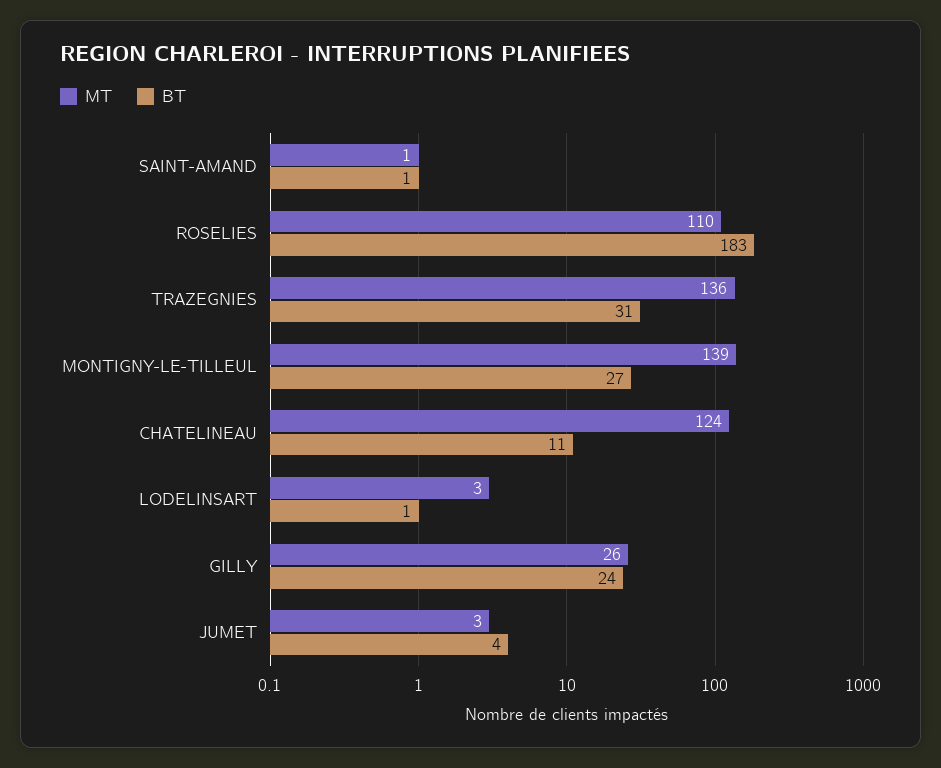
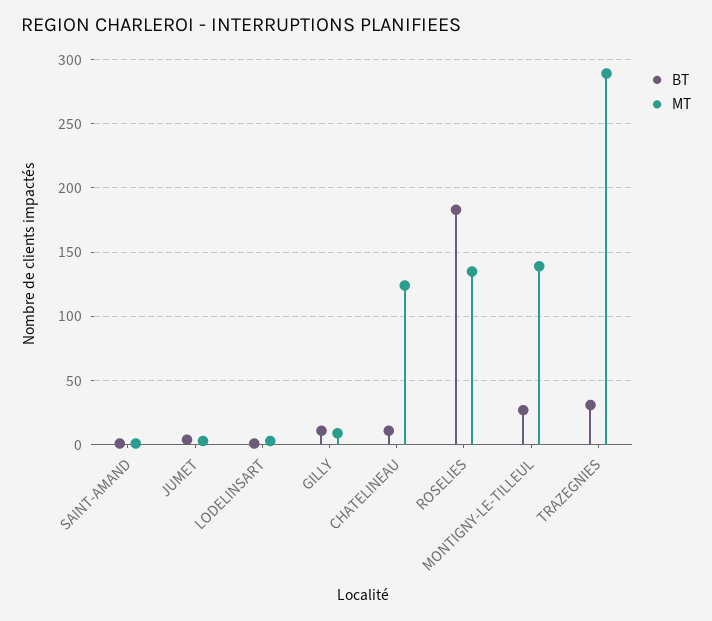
MT, ROSELIES: 110 -> 135
MT, TRAZEGNIES: 136 -> 290
MT, GILLY: 26 -> 10
BT, GILLY: 24 -> 10

